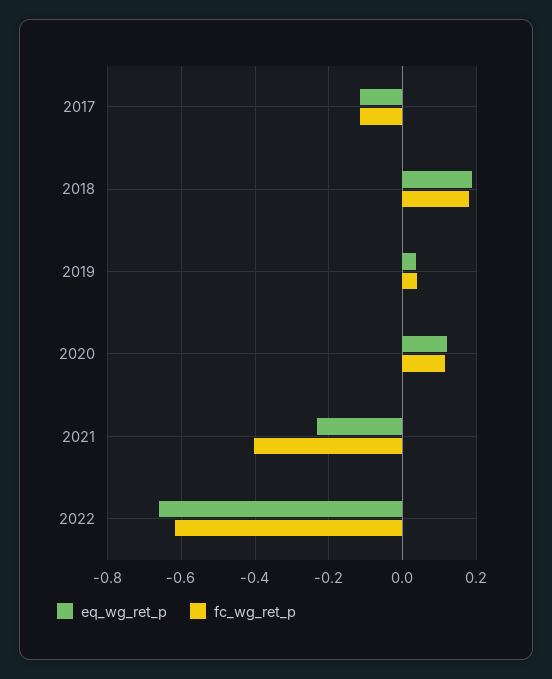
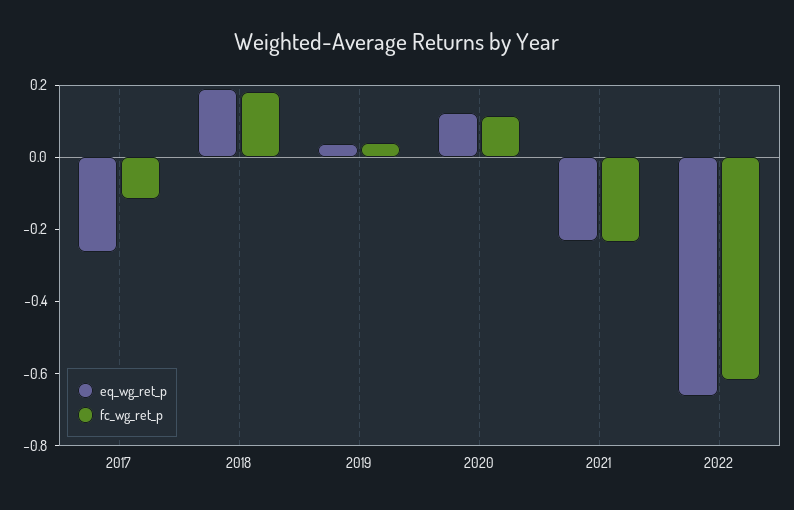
eq_wg_ret_p, 2017: -0.12 -> -0.25
fc_wg_ret_p, 2021: -0.4 -> -0.25

